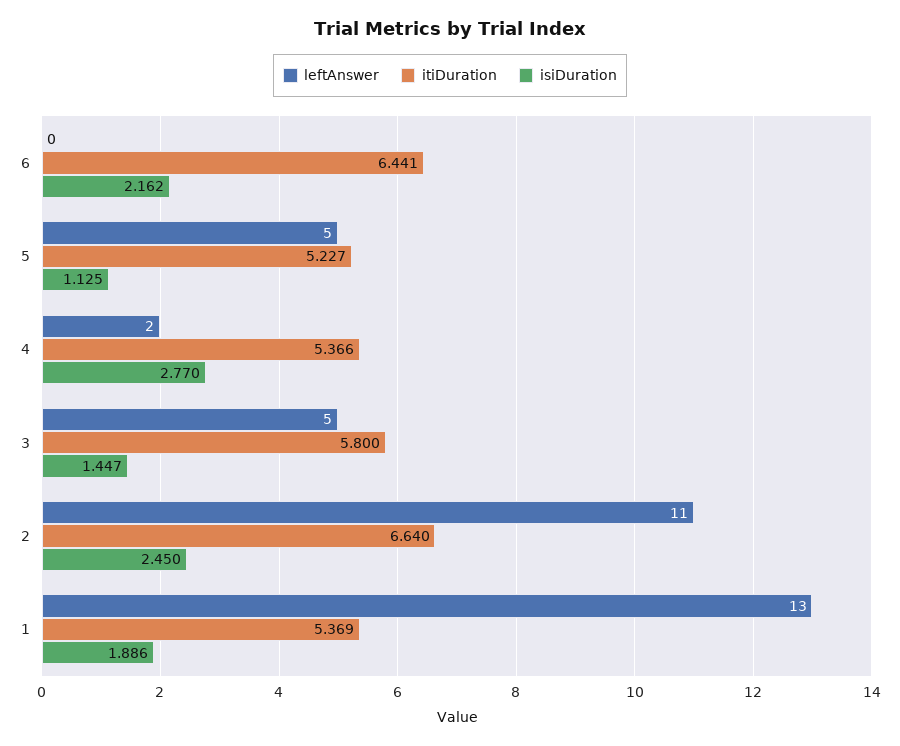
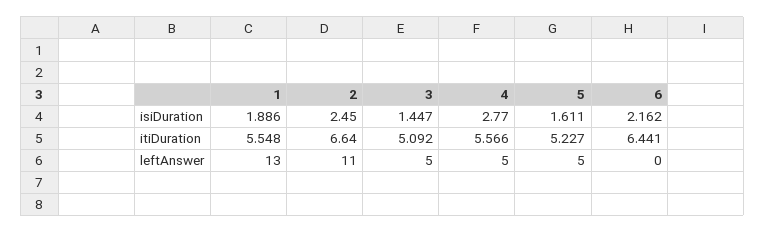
isiDuration, 5: 1.125 -> 1.611
leftAnswer, 4: 2 -> 5
itiDuration, 4: 5.366 -> 5.566
itiDuration, 3: 5.8 -> 5.092
itiDuration, 1: 5.369 -> 5.548

